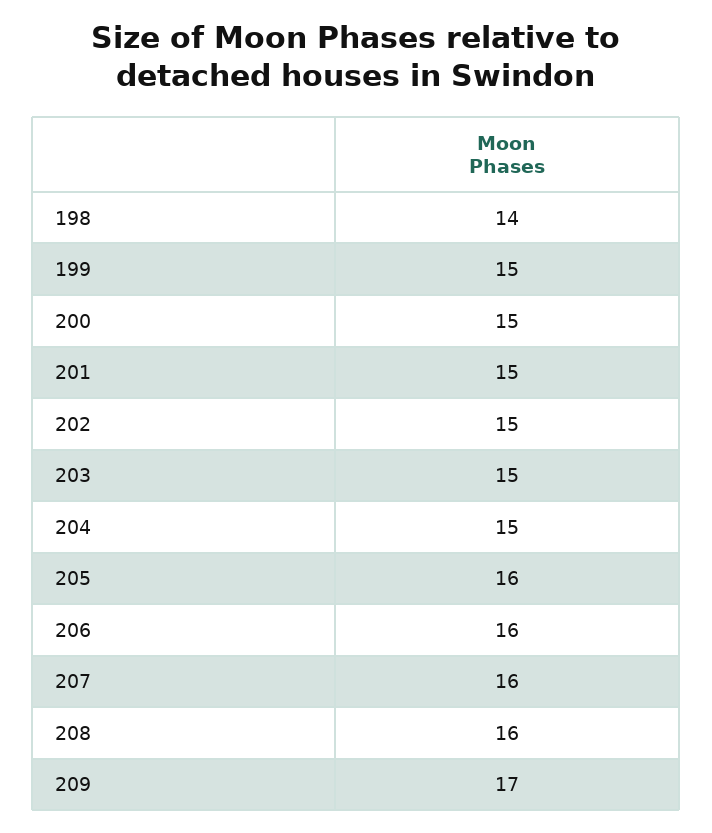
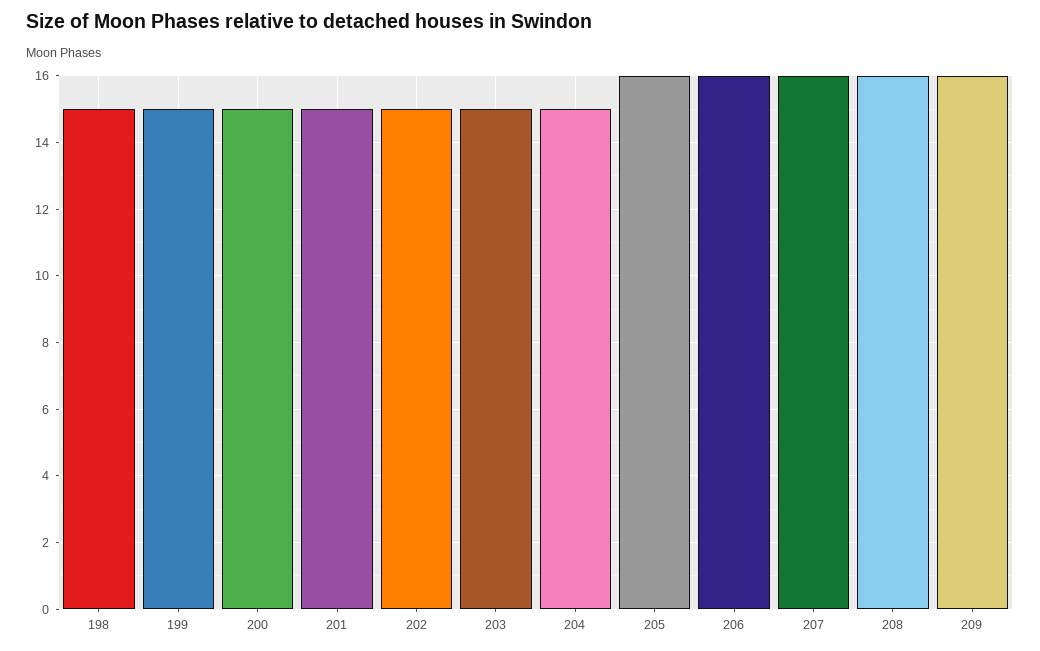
198: 14 -> 15
209: 17 -> 16

